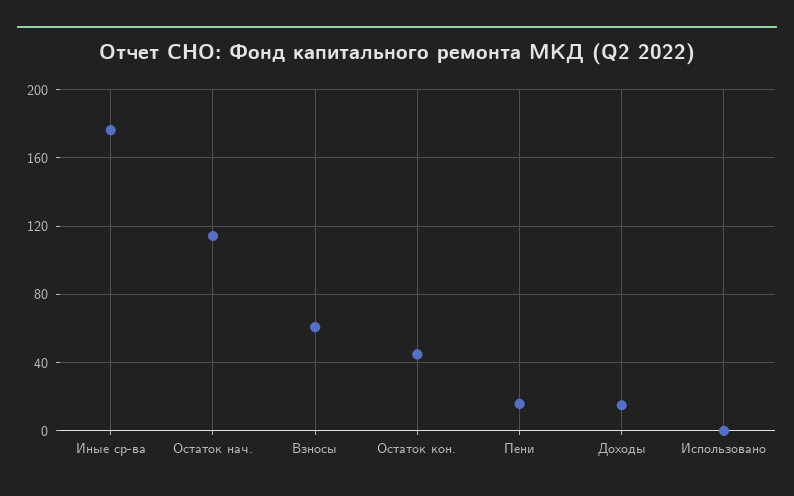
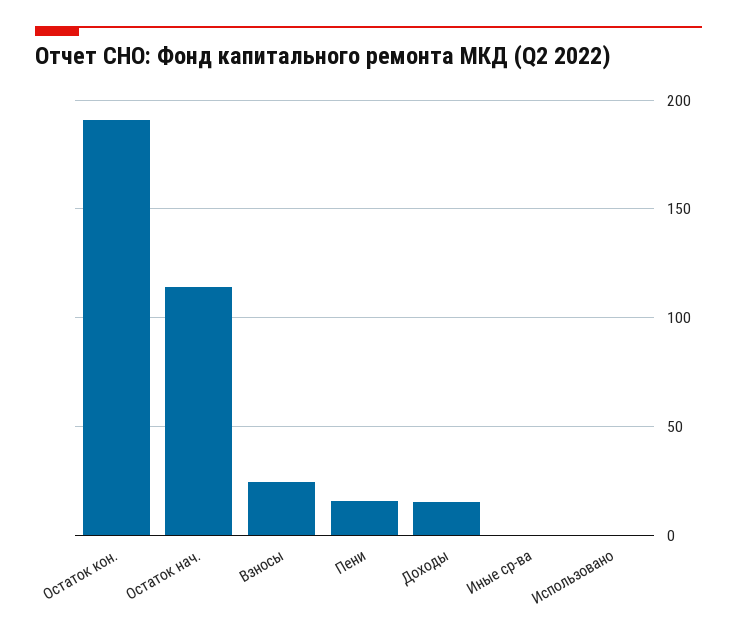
Иные ср-ва: 175 -> 0
Взносы: 60 -> 25
Остаток кон.: 45 -> 190

